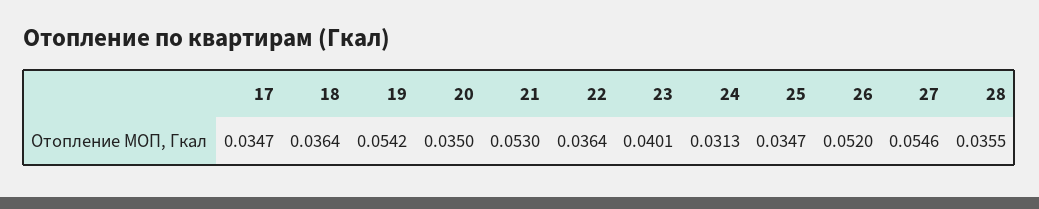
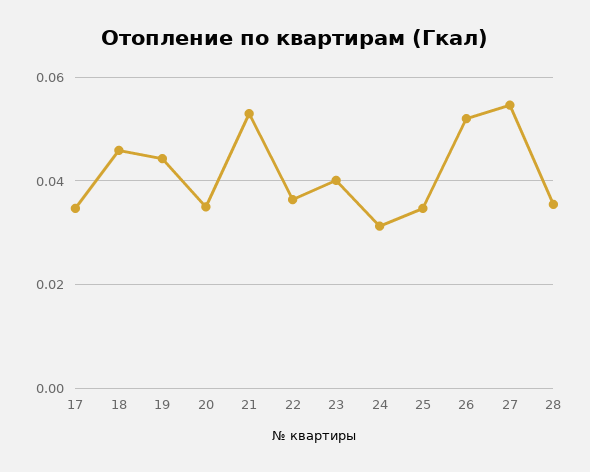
18: 0.0364 -> 0.046
19: 0.0542 -> 0.044

